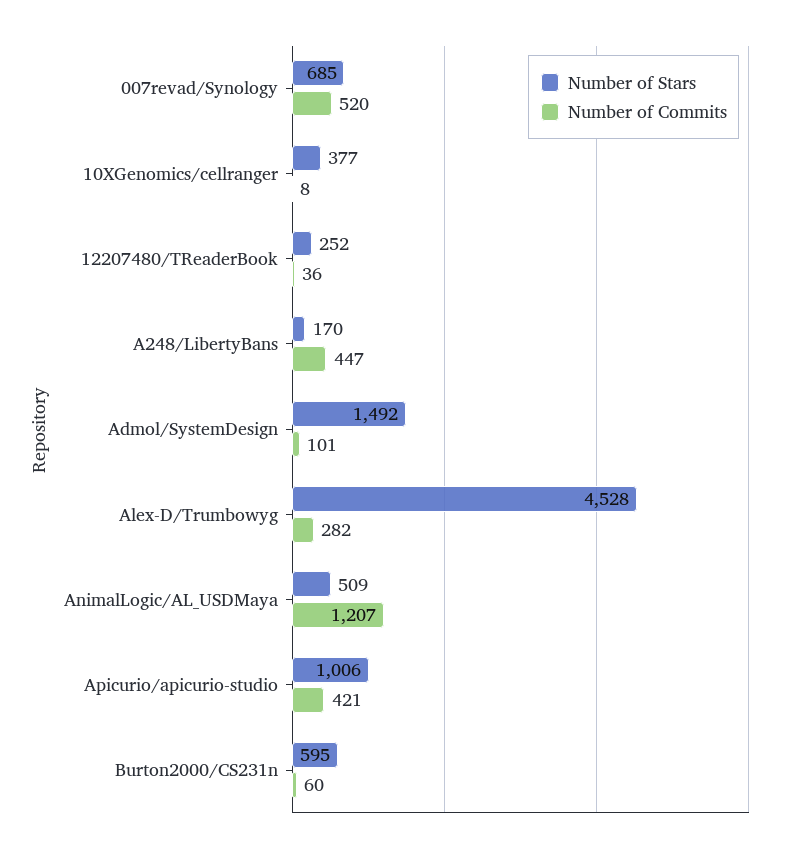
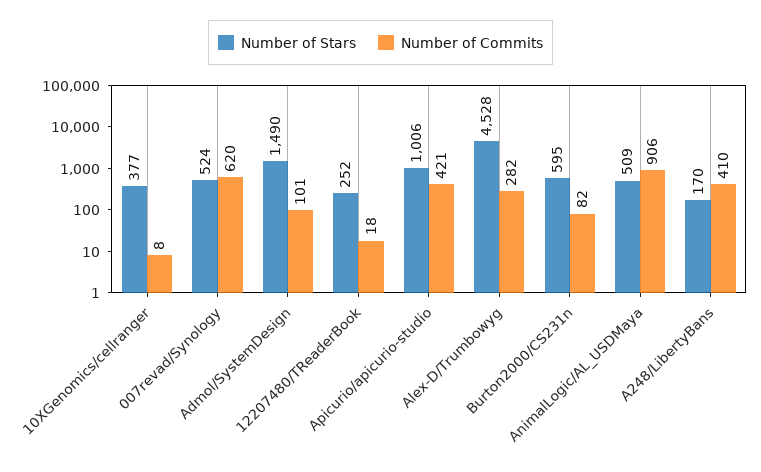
Number of Stars, 007revad/Synology: 685 -> 524
Number of Commits, 007revad/Synology: 520 -> 620
Number of Commits, 12207480/TReaderBook: 36 -> 18
Number of Commits, A248/LibertyBans: 447 -> 410
Number of Stars, Admol/SystemDesign: 1492 -> 1490
Number of Commits, AnimalLogic/AL_USDMaya: 1207 -> 906
Number of Commits, Burton2000/CS231n: 60 -> 82

